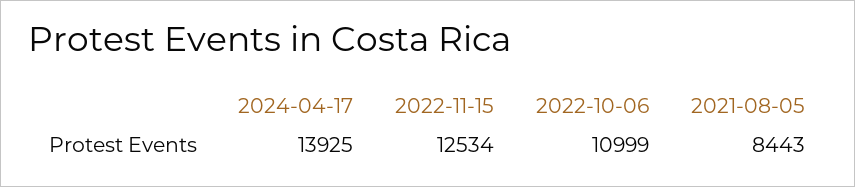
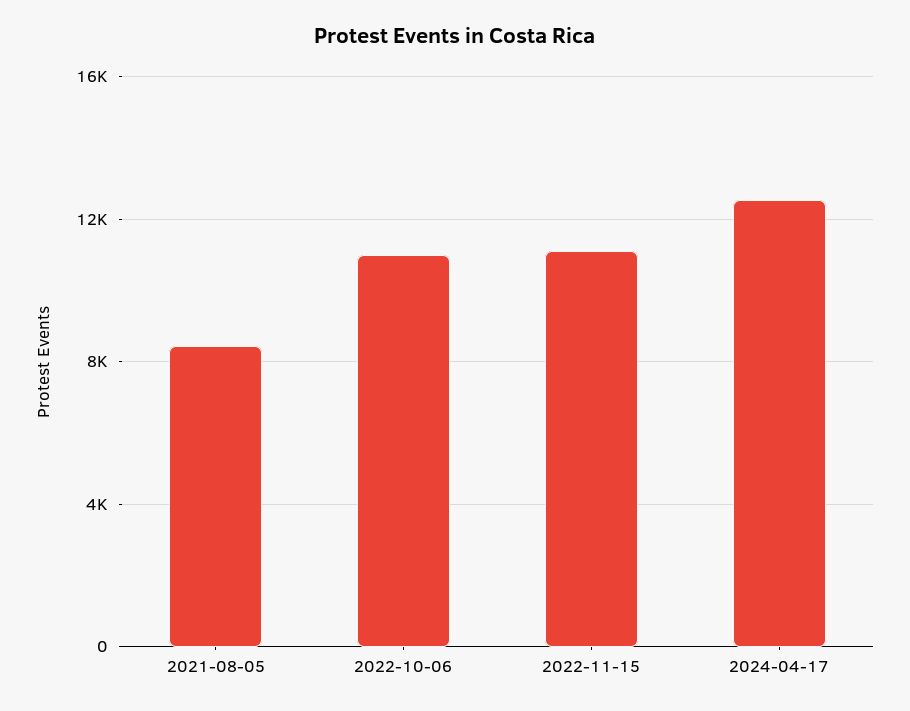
2024-04-17: 13925 -> 12500
2022-11-15: 12534 -> 11000

